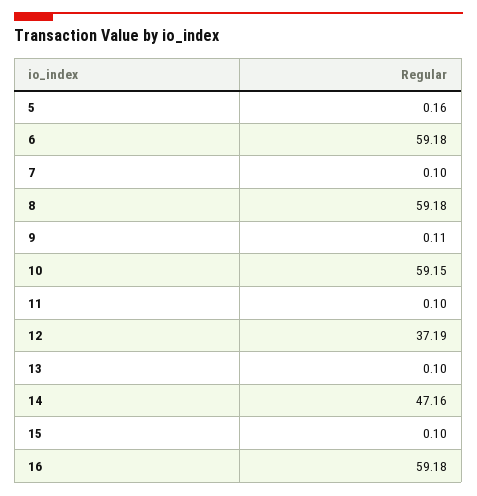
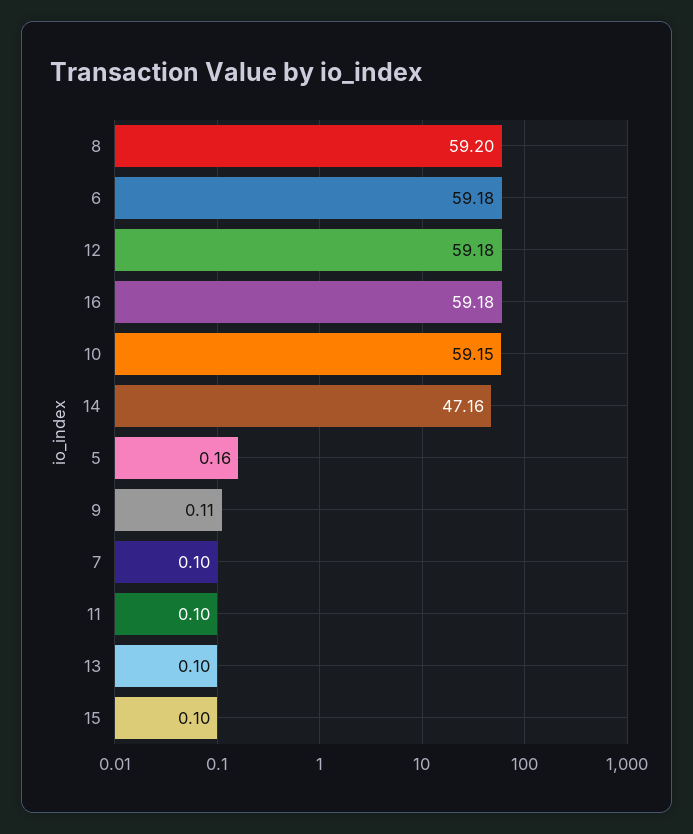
8: 59.18 -> 59.2
12: 37.19 -> 59.18

